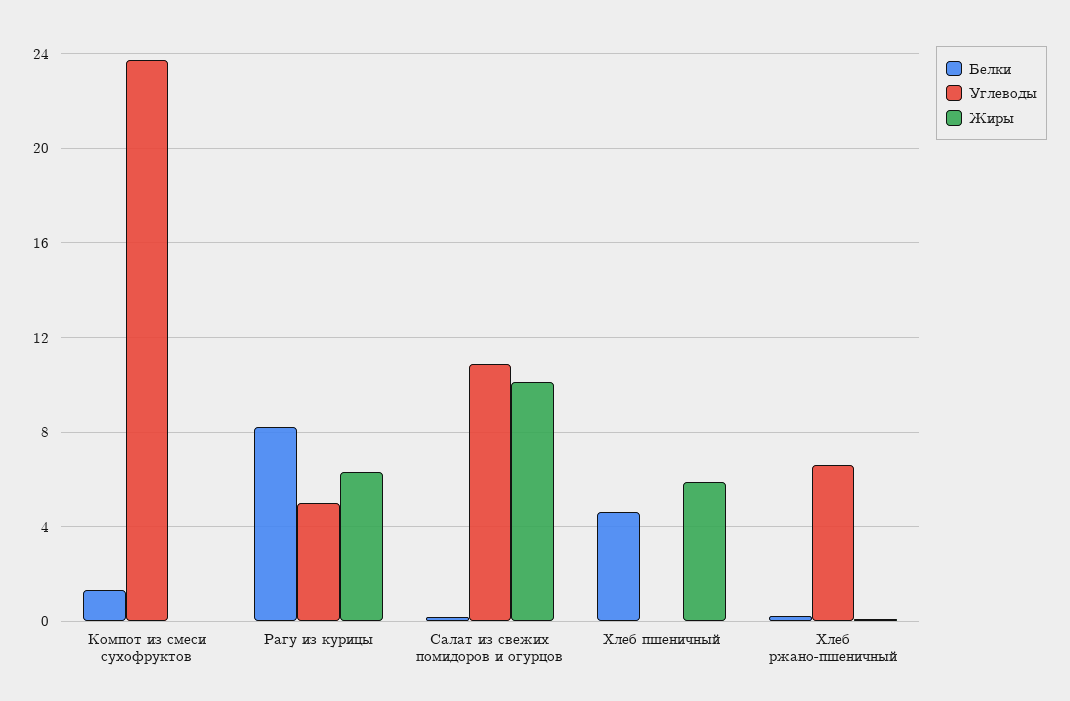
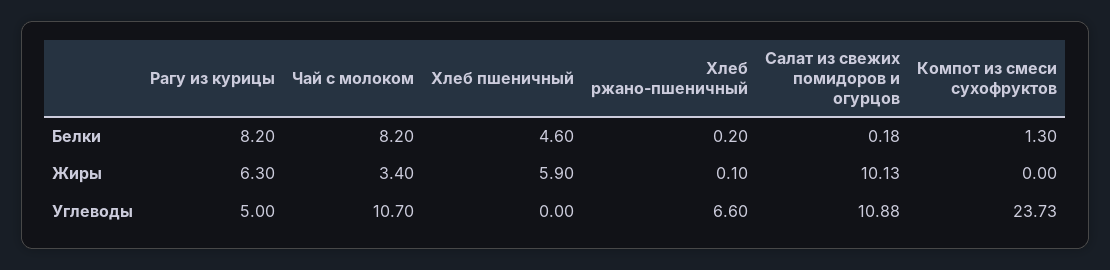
Белки, Чай с молоком: none -> 8.2
Жиры, Чай с молоком: none -> 3.4
Углеводы, Чай с молоком: none -> 10.7

